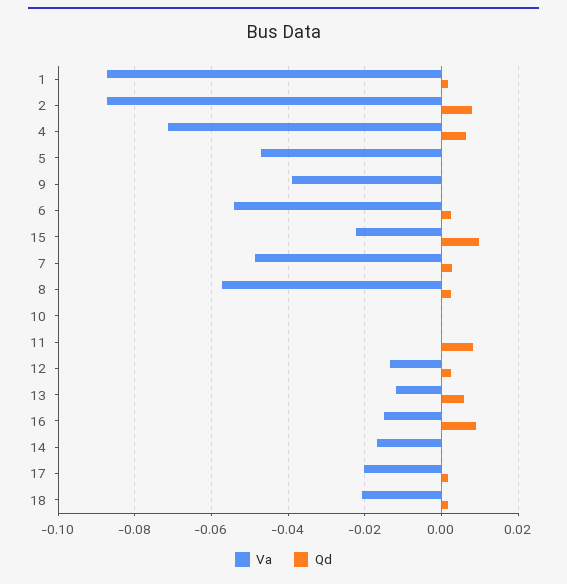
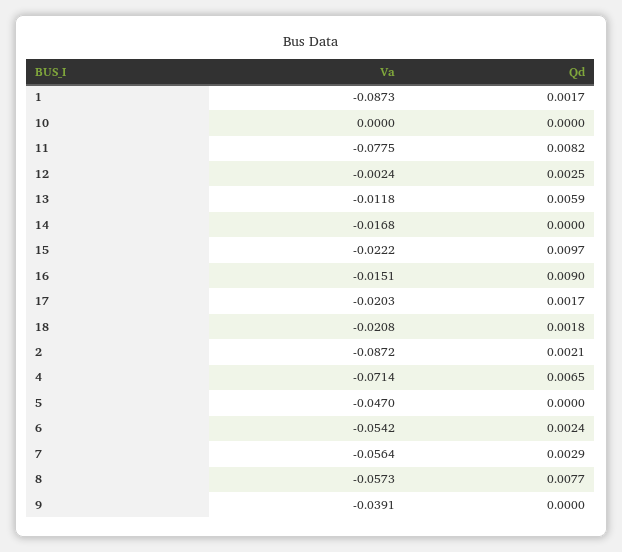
Qd, 2: 0.008 -> 0.0021
Va, 7: -0.048 -> -0.0564
Qd, 8: 0.002 -> 0.0077
Va, 11: 0 -> -0.0775
Va, 12: -0.014 -> -0.0024

